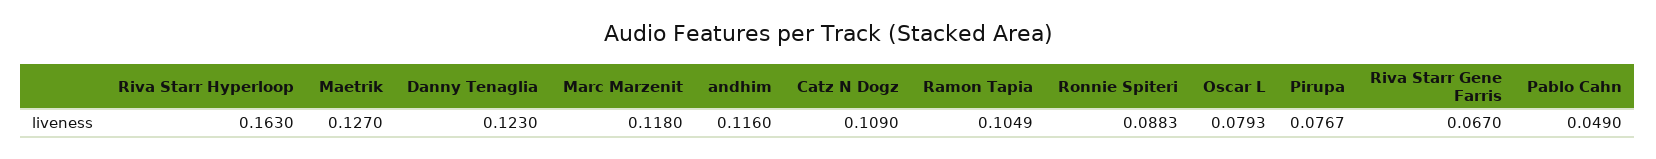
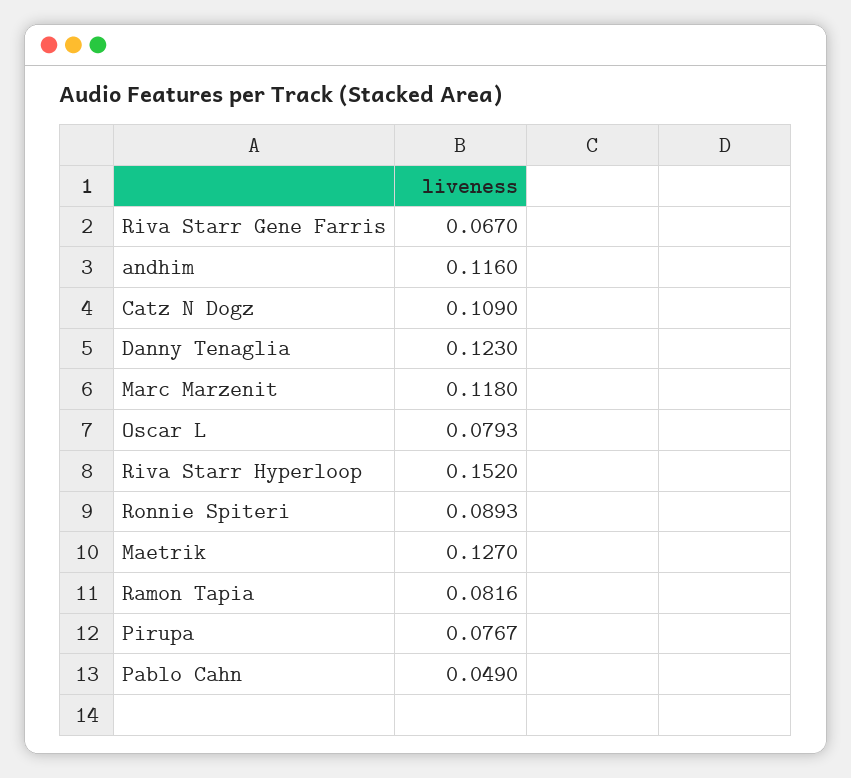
Riva Starr Hyperloop: 0.163 -> 0.152
Ramon Tapia: 0.1049 -> 0.0816
Ronnie Spiteri: 0.0883 -> 0.0893

